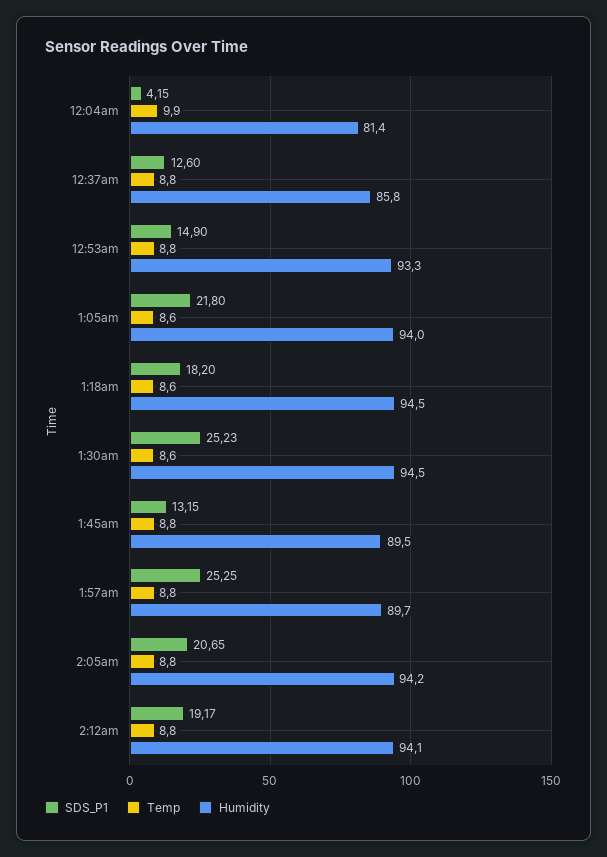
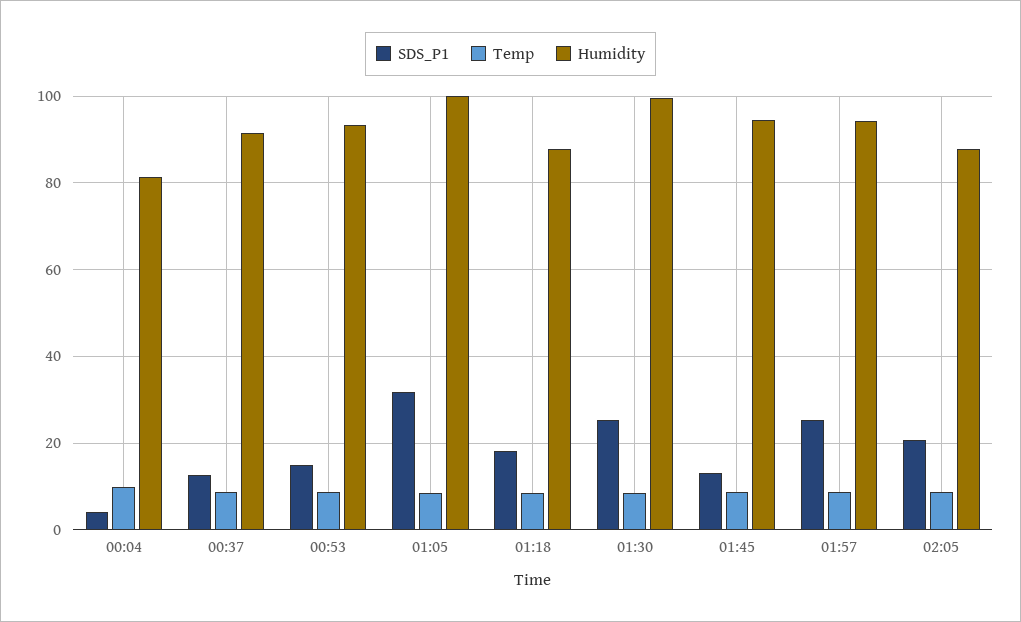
Humidity, 12:37am: 85.8 -> 92
SDS_P1, 1:05am: 21.8 -> 32
Humidity, 1:05am: 94 -> 100
Humidity, 1:18am: 94.5 -> 88
Humidity, 1:30am: 94.5 -> 100
Humidity, 1:45am: 89.5 -> 94
Humidity, 1:57am: 89.7 -> 94
Humidity, 2:05am: 94.2 -> 88
SDS_P1, 2:12am: 19.17 -> none
Temp, 2:12am: 8.8 -> none
Humidity, 2:12am: 94.1 -> none

